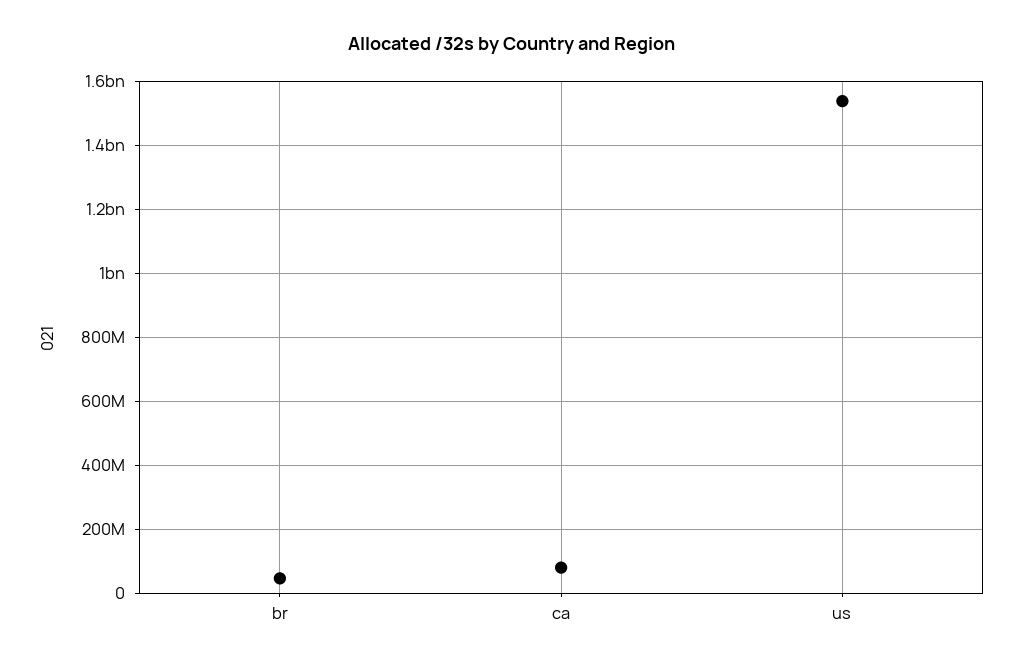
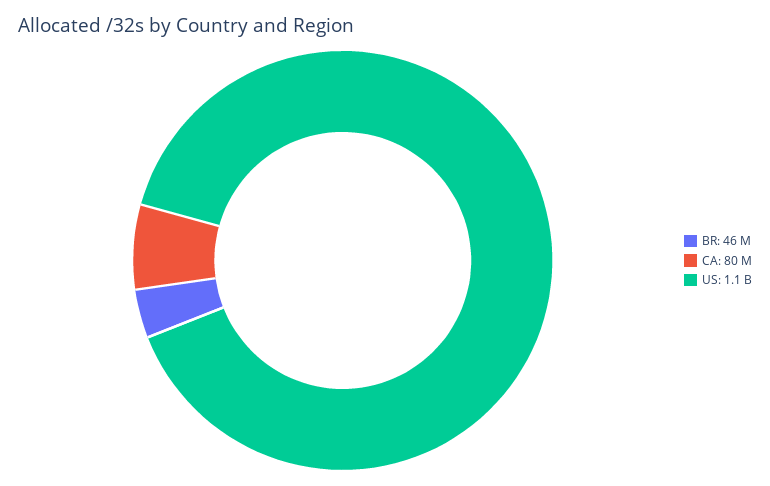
us: 1540000000 -> 1100000000

